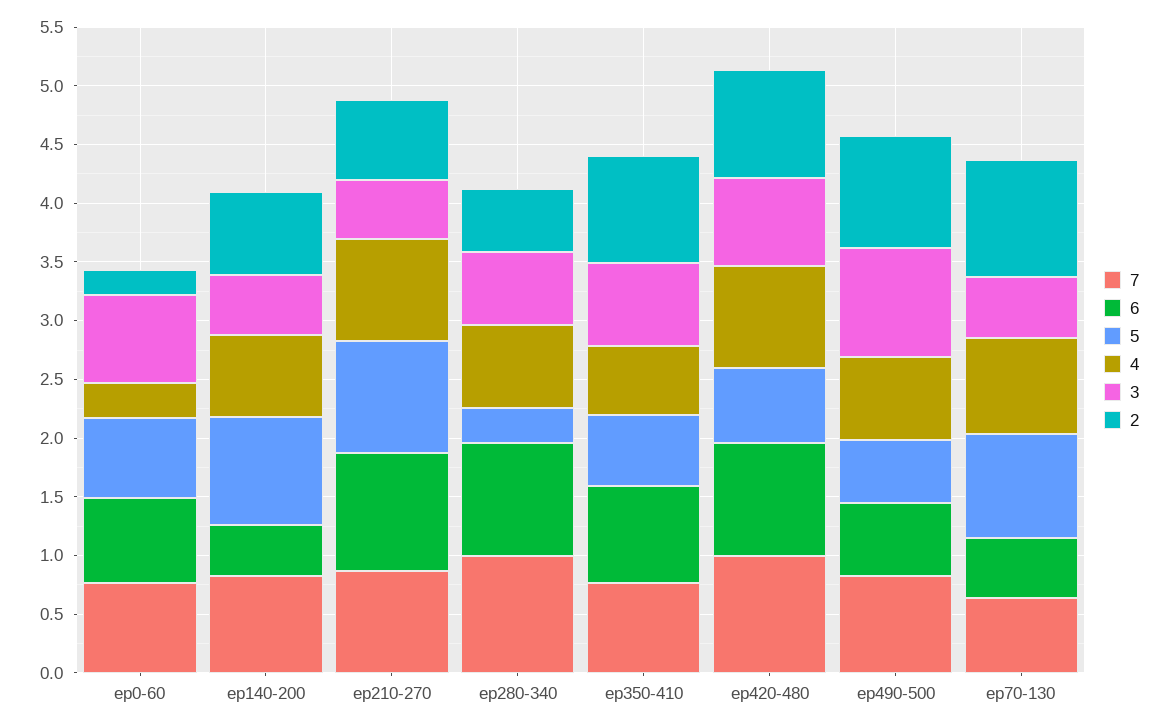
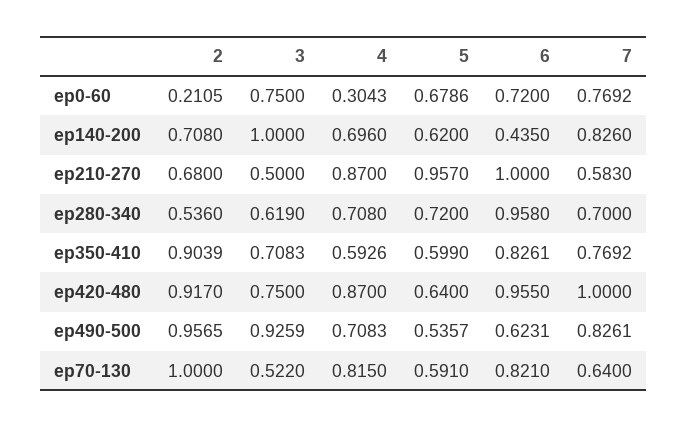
5, ep140-200: 0.9 -> 0.62
3, ep140-200: 0.5 -> 1
7, ep210-270: 0.9 -> 0.583
7, ep280-340: 1 -> 0.7
5, ep280-340: 0.3 -> 0.72
6, ep70-130: 0.5 -> 0.821
5, ep70-130: 0.9 -> 0.591

